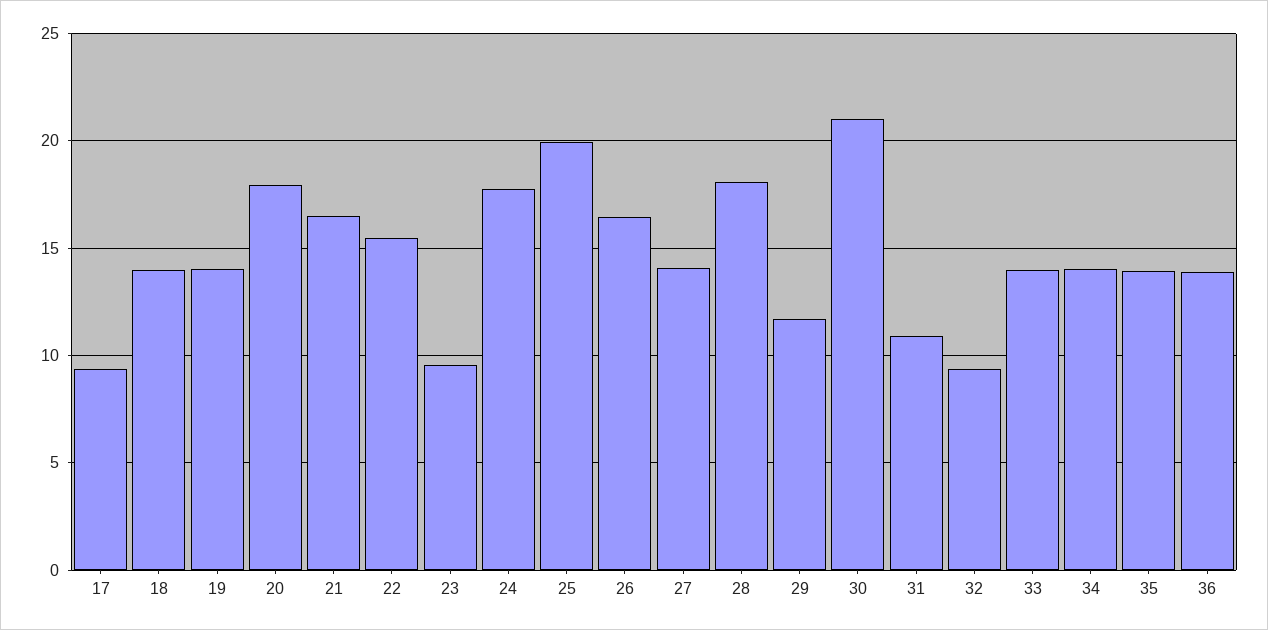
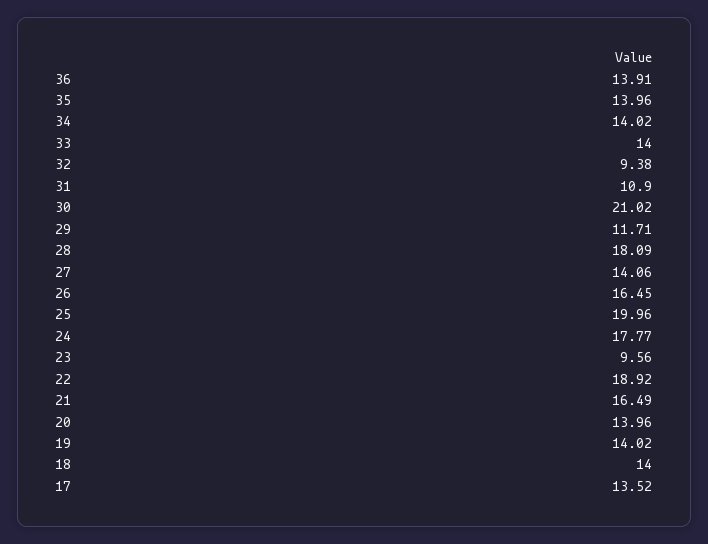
17: 9.5 -> 13.52
20: 18 -> 13.96
22: 15.5 -> 18.92

